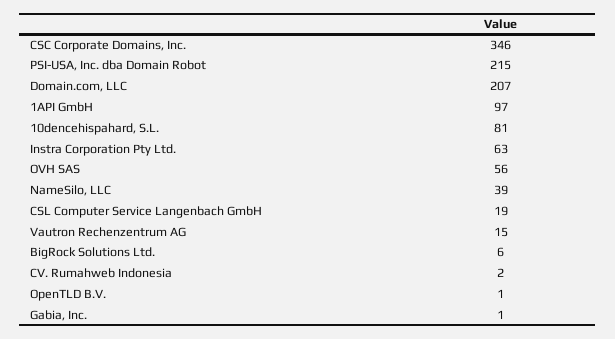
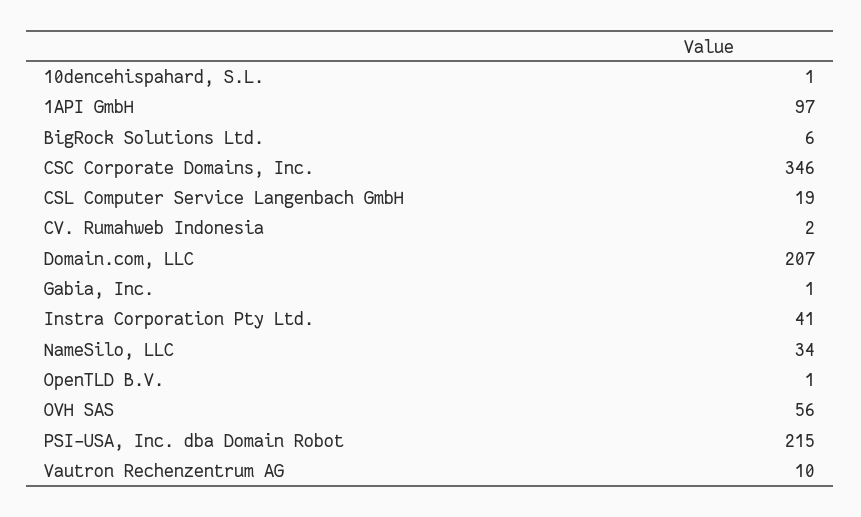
10dencehispahard, S.L.: 81 -> 1
Instra Corporation Pty Ltd.: 63 -> 41
NameSilo, LLC: 39 -> 34
Vautron Rechenzentrum AG: 15 -> 10

